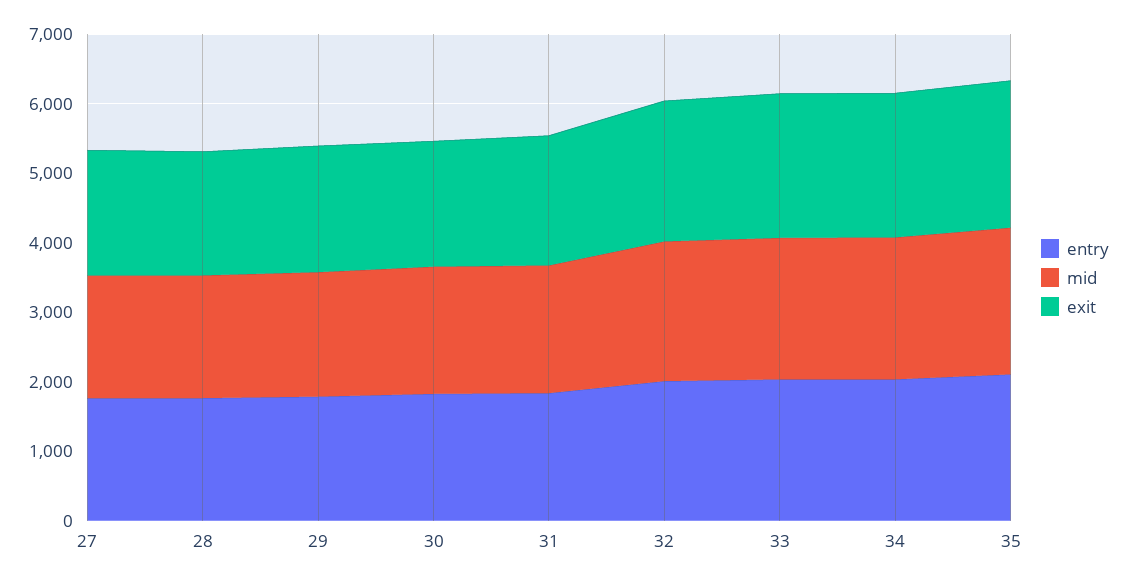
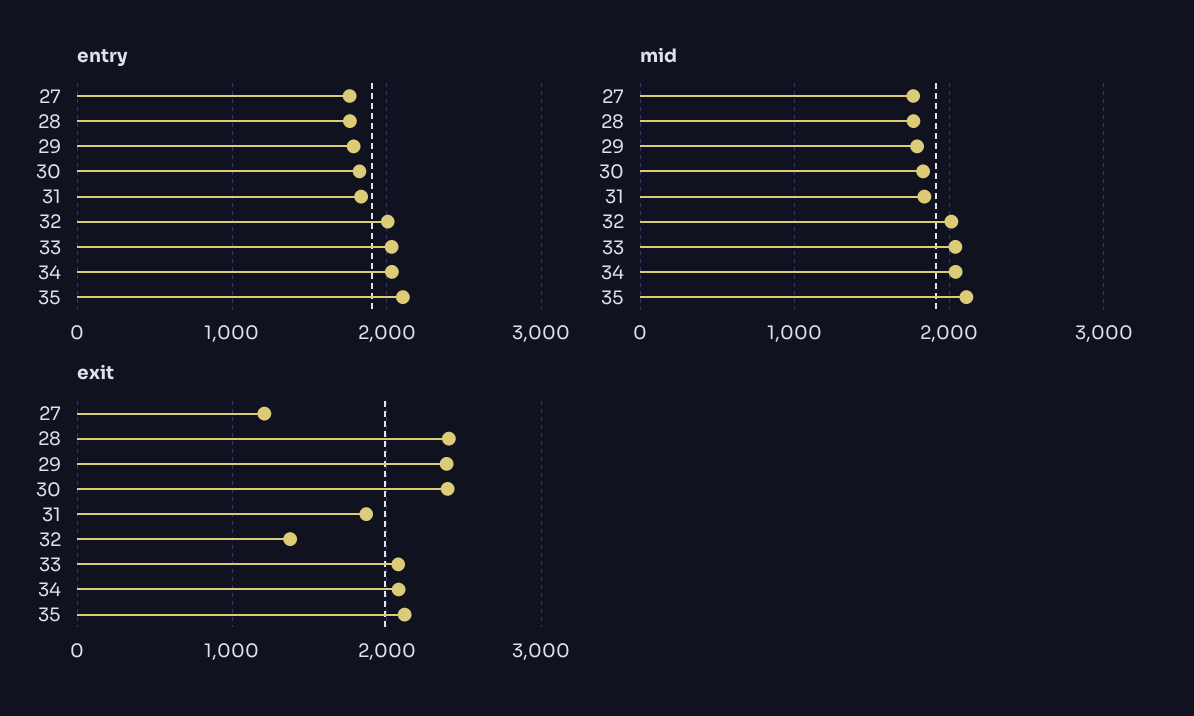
exit, 27: 1800 -> 1200
exit, 28: 1800 -> 2400
exit, 29: 1800 -> 2400
exit, 30: 1800 -> 2400
exit, 32: 2000 -> 1400

